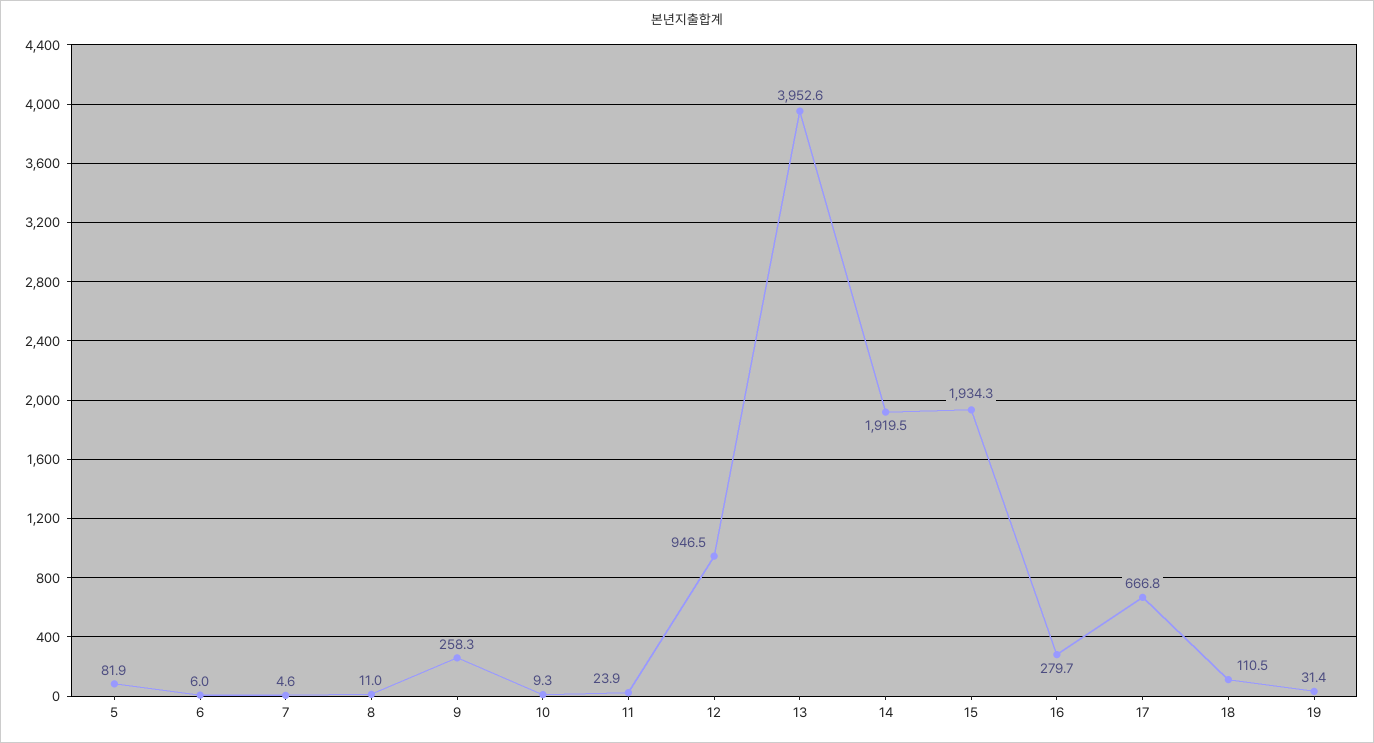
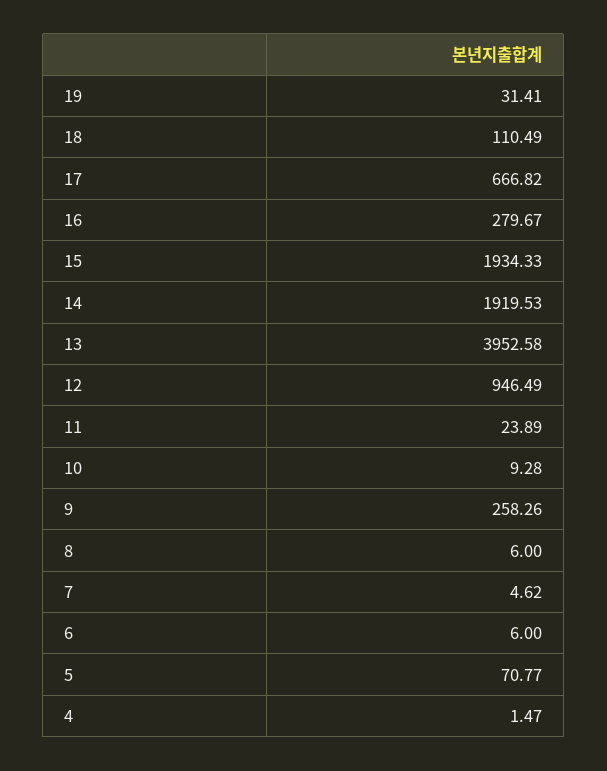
5: 81.9 -> 70.77
8: 11 -> 6
4: none -> 1.47

